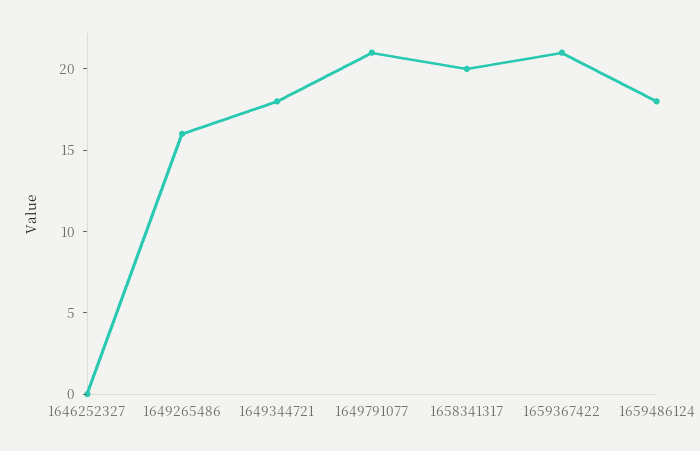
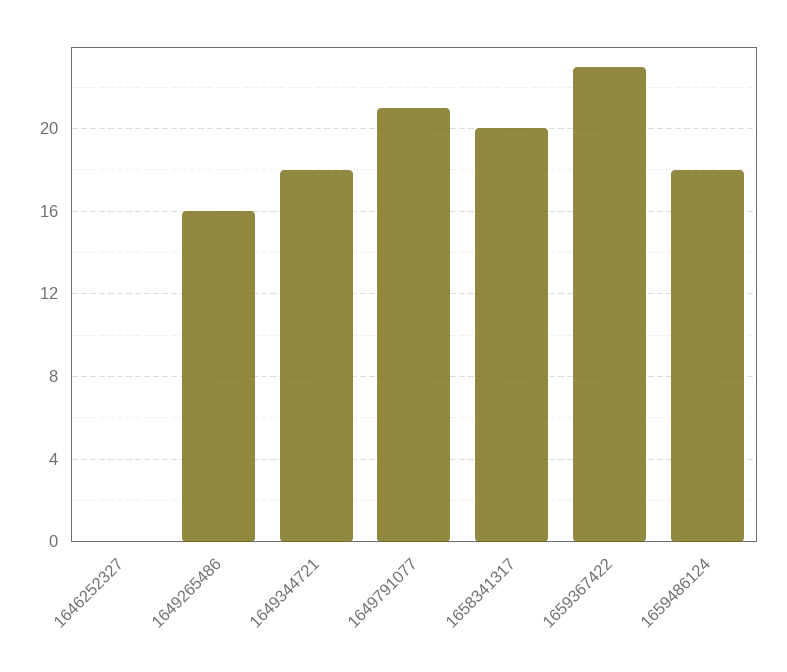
1659367422: 21 -> 23

